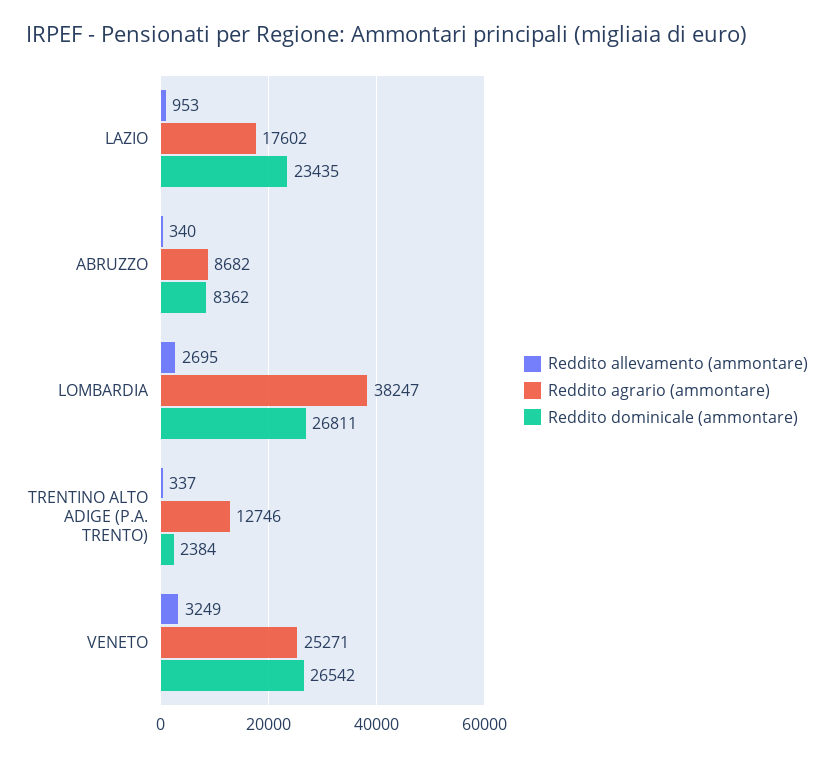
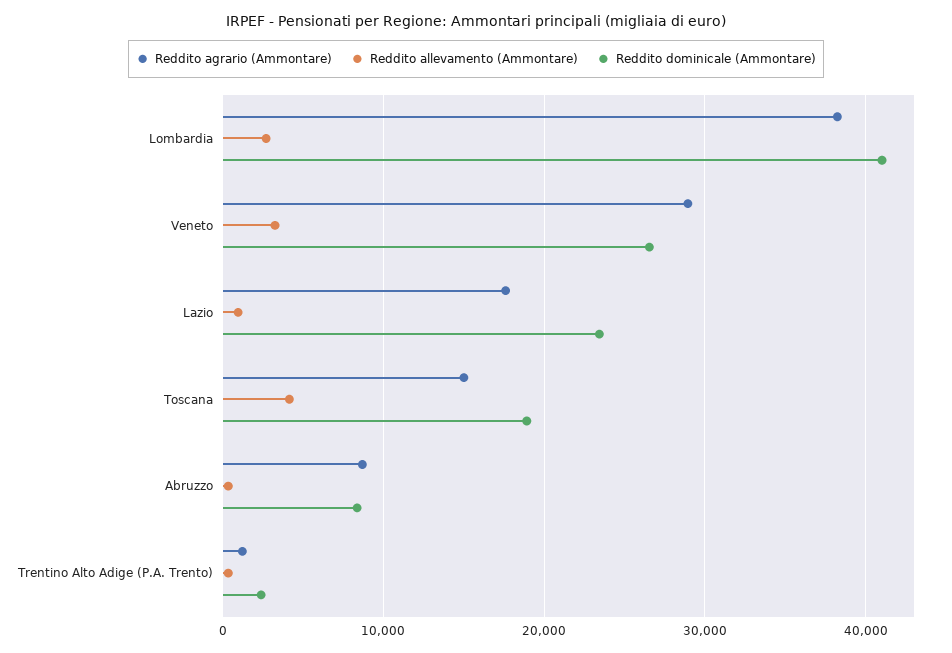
Reddito dominicale (ammontare), LOMBARDIA: 26811 -> 41000
Reddito agrario (ammontare), TRENTINO ALTO ADIGE (P.A. TRENTO): 12746 -> 1000
Reddito agrario (ammontare), VENETO: 25271 -> 29000
Reddito agrario (ammontare), Toscana: none -> 15000
Reddito allevamento (ammontare), Toscana: none -> 4000
Reddito dominicale (ammontare), Toscana: none -> 19000

